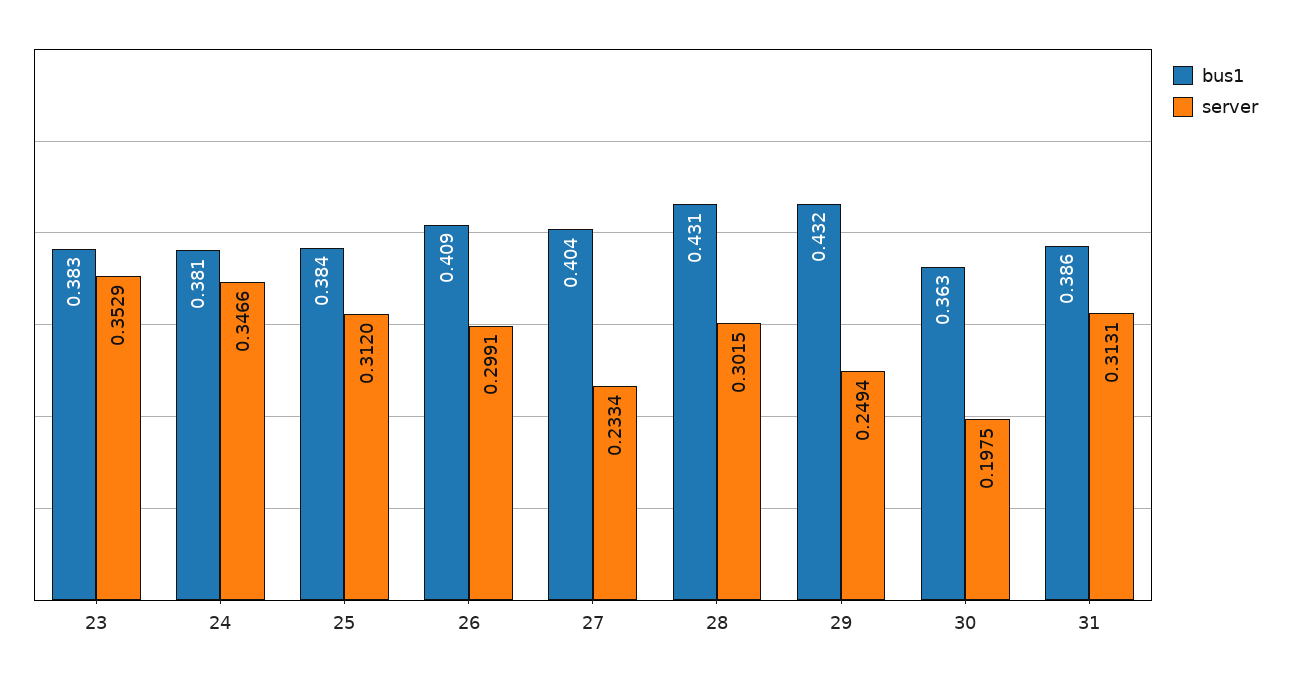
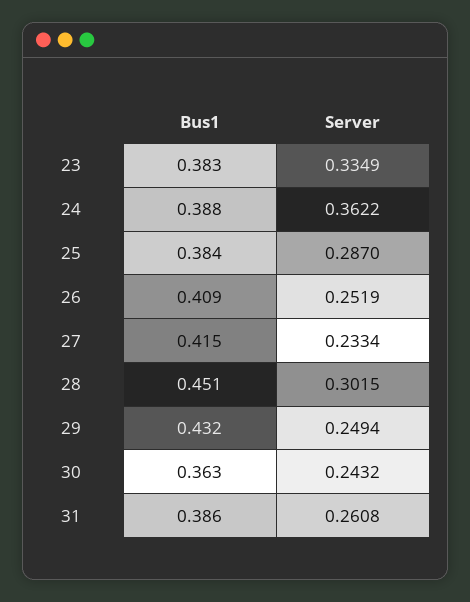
server, 23: 0.3529 -> 0.3349
bus1, 24: 0.381 -> 0.388
server, 24: 0.3466 -> 0.3622
server, 25: 0.312 -> 0.287
server, 26: 0.2991 -> 0.2519
bus1, 27: 0.404 -> 0.415
bus1, 28: 0.431 -> 0.451
server, 30: 0.1975 -> 0.2432
server, 31: 0.3131 -> 0.2608

